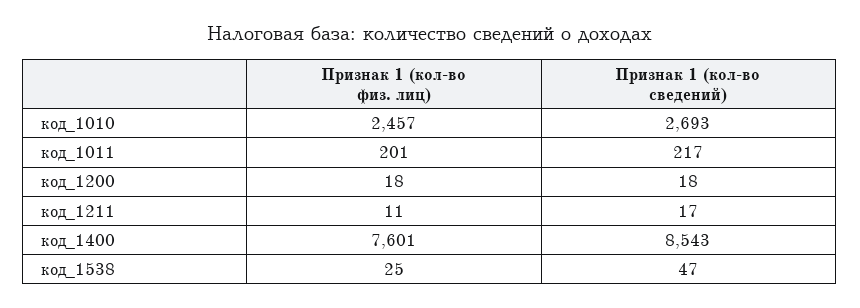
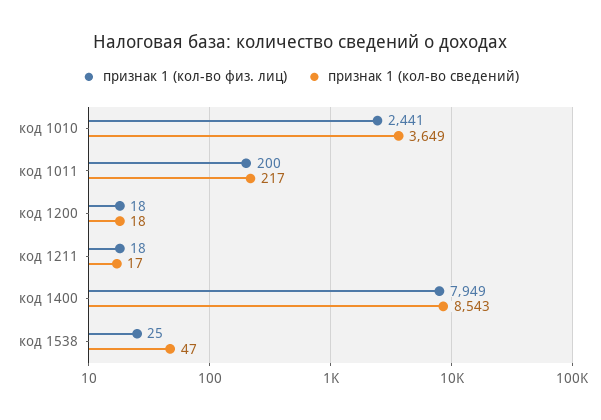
Признак 1 (кол-во физ. лиц), код_1010: 2457 -> 2441
Признак 1 (кол-во сведений), код_1010: 2693 -> 3649
Признак 1 (кол-во физ. лиц), код_1011: 201 -> 200
Признак 1 (кол-во физ. лиц), код_1211: 11 -> 18
Признак 1 (кол-во физ. лиц), код_1400: 7601 -> 7949

